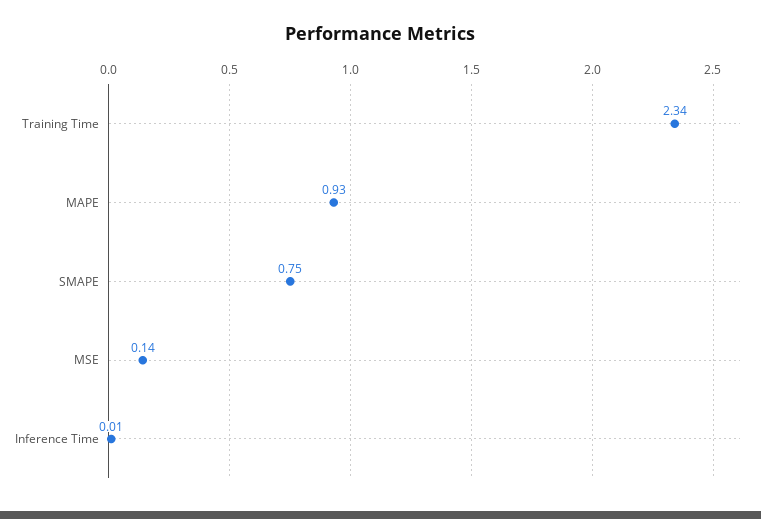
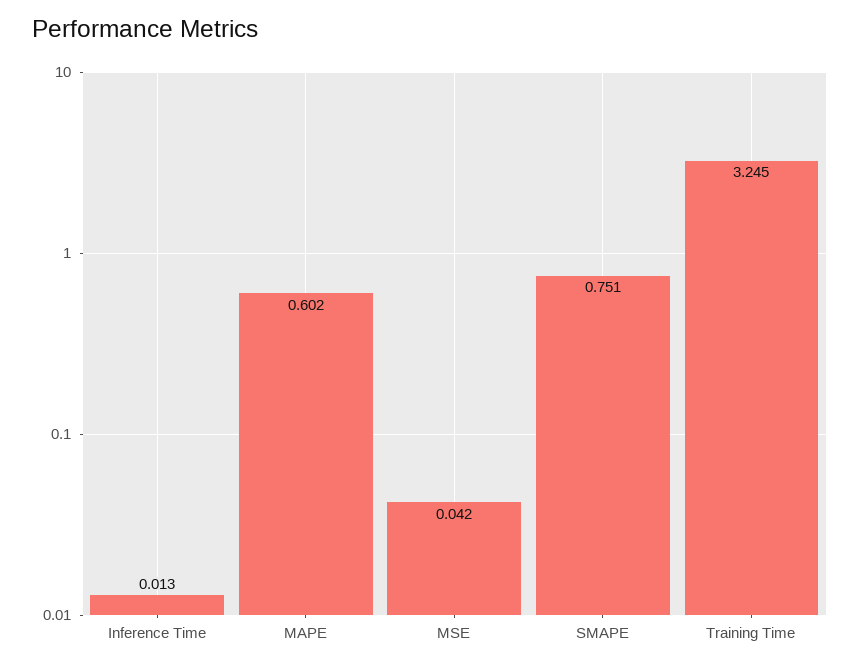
Training Time: 2.34 -> 3.245
MAPE: 0.93 -> 0.602
MSE: 0.14 -> 0.042

